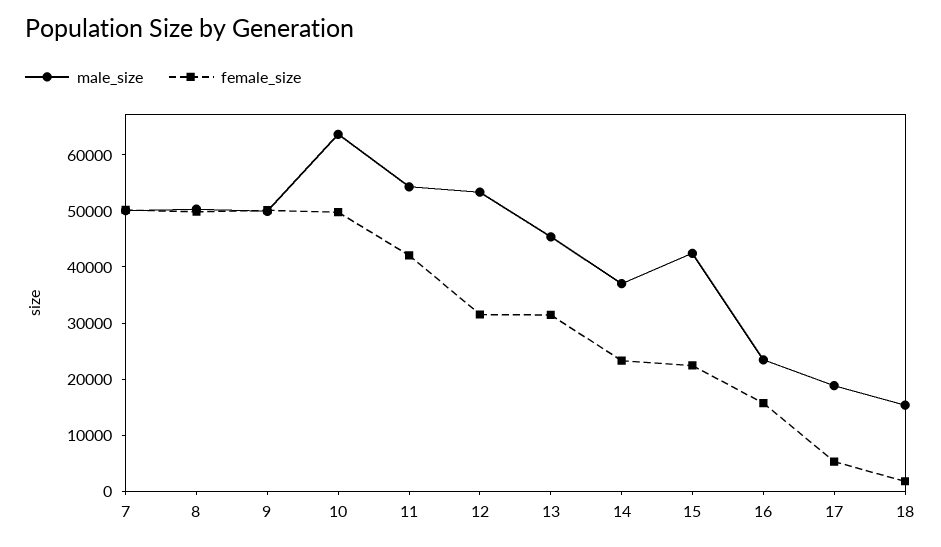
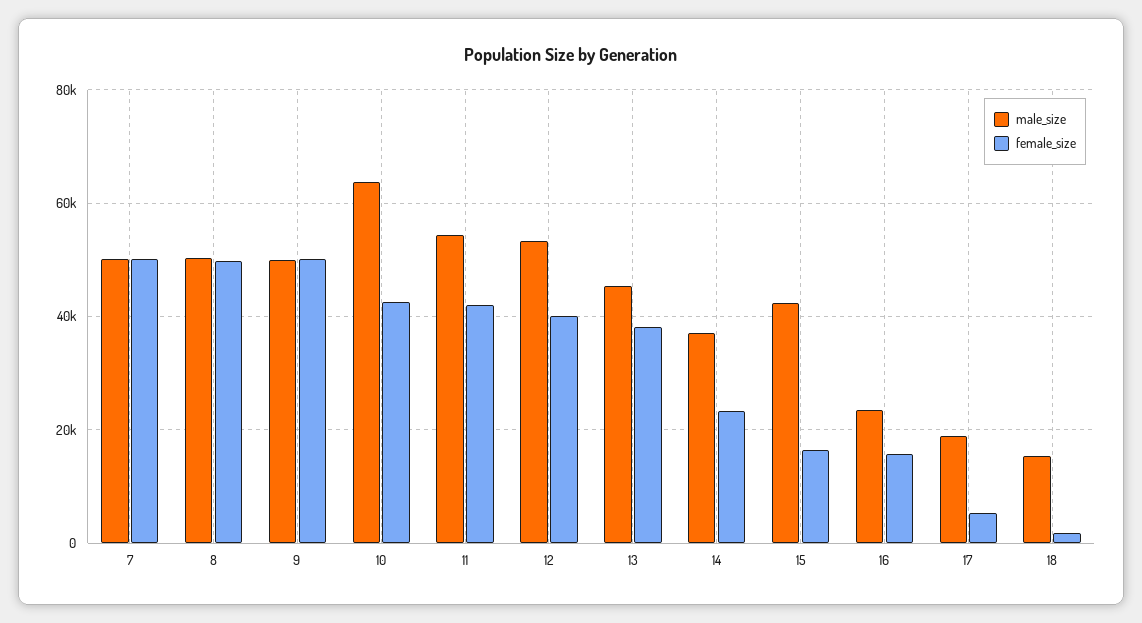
female_size, 10: 50000 -> 42000
female_size, 12: 32000 -> 40000
female_size, 13: 32000 -> 38000
female_size, 15: 22000 -> 16000

